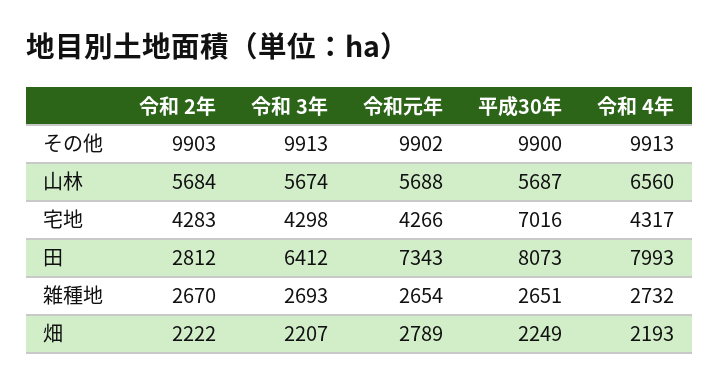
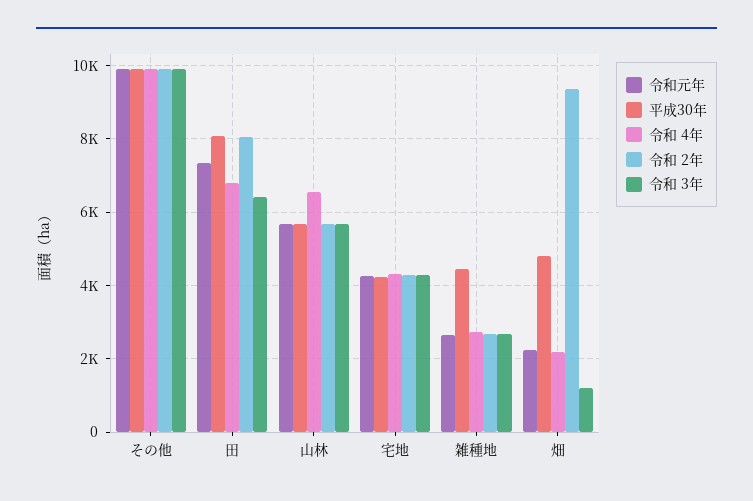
平成30年, 宅地: 7016 -> 4200
令和 2年, 田: 2812 -> 8000
令和 4年, 田: 7993 -> 6800
平成30年, 雑種地: 2651 -> 4400
令和 2年, 畑: 2222 -> 9400
令和 3年, 畑: 2207 -> 1200
令和元年, 畑: 2789 -> 2200
平成30年, 畑: 2249 -> 4800

